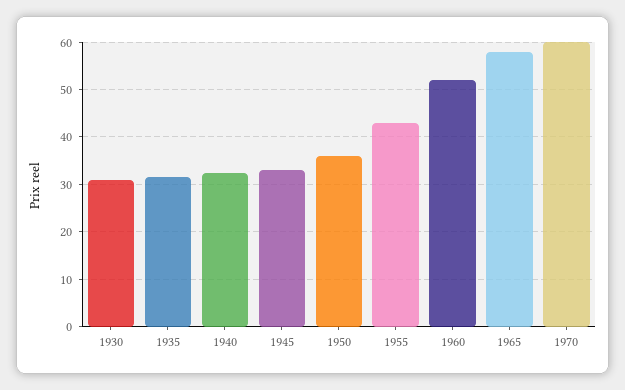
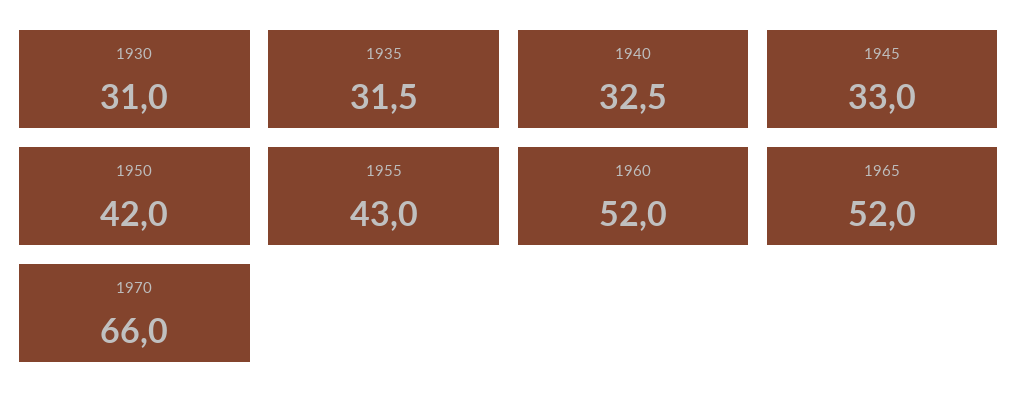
1950: 36 -> 42
1965: 58 -> 52
1970: 60 -> 66

